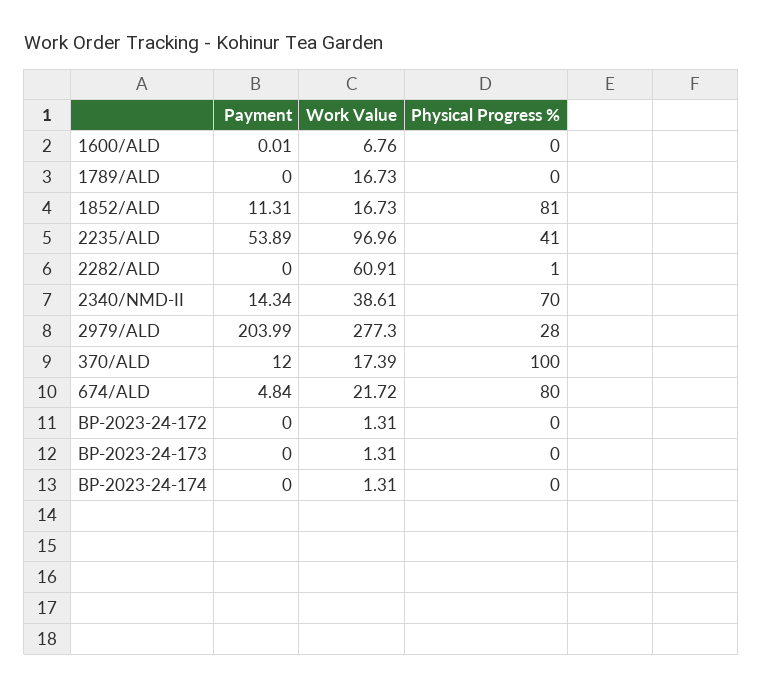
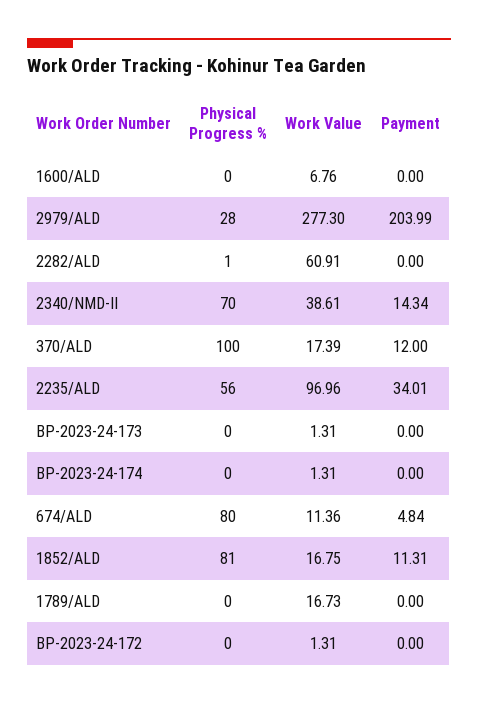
Payment, 1600/ALD: 0.01 -> 0
Work Value, 1852/ALD: 16.73 -> 16.75
Payment, 2235/ALD: 53.89 -> 34.01
Physical Progress %, 2235/ALD: 41 -> 56
Work Value, 674/ALD: 21.72 -> 11.36

